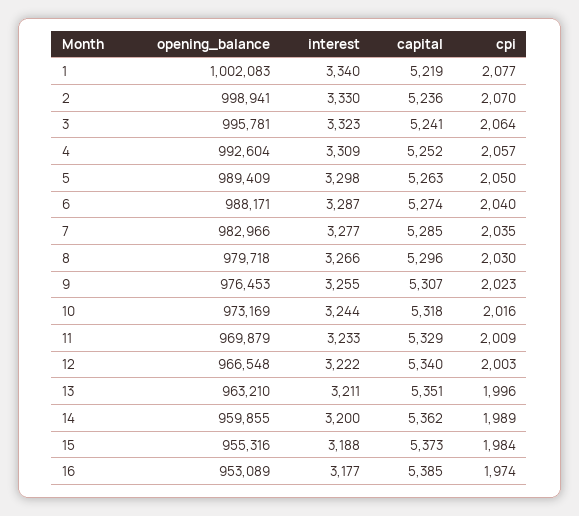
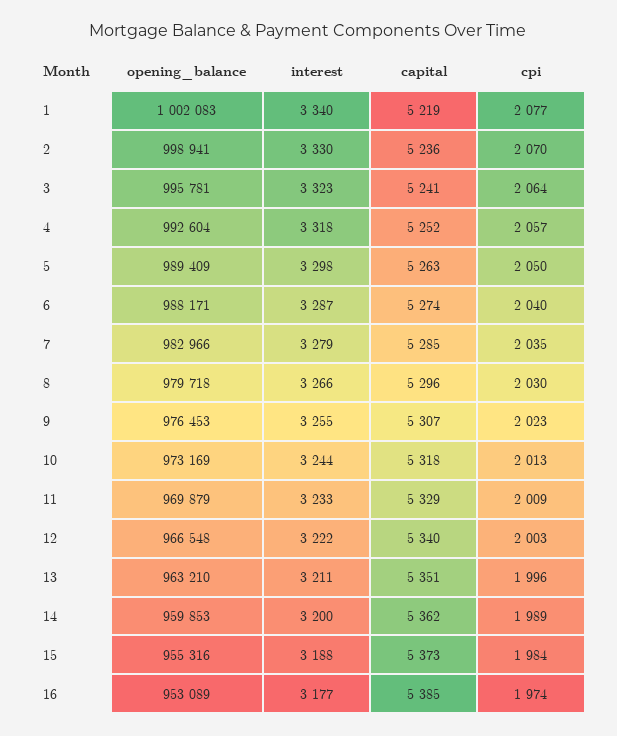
interest, 4: 3309 -> 3318
interest, 7: 3277 -> 3279
cpi, 10: 2016 -> 2013
opening_balance, 14: 959855 -> 959853

